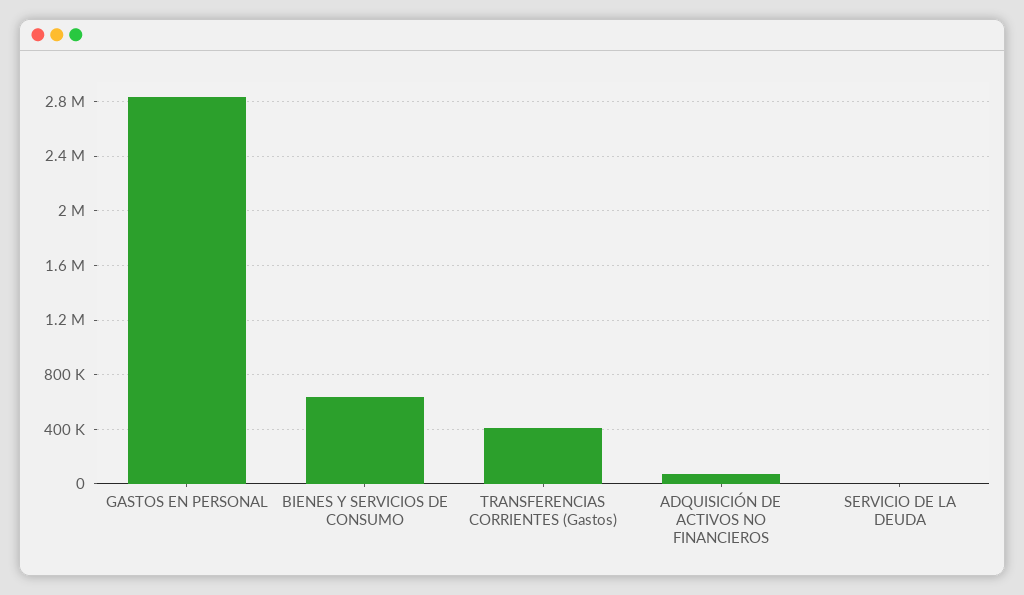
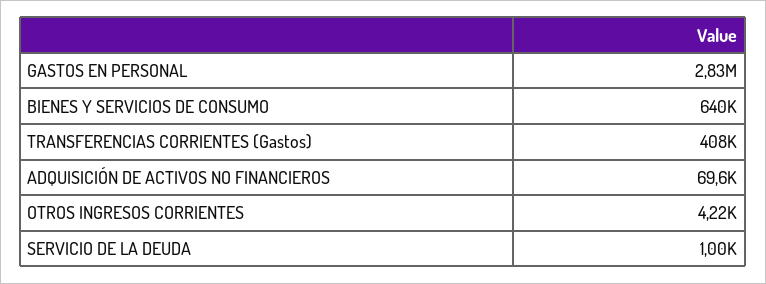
OTROS INGRESOS CORRIENTES: none -> 4220

